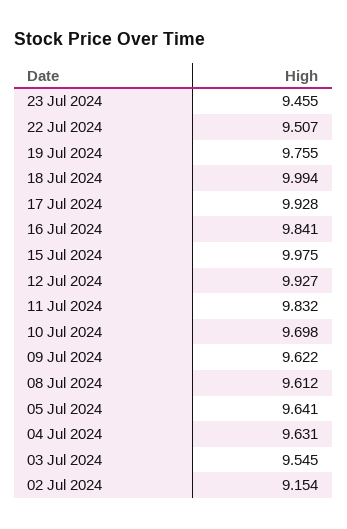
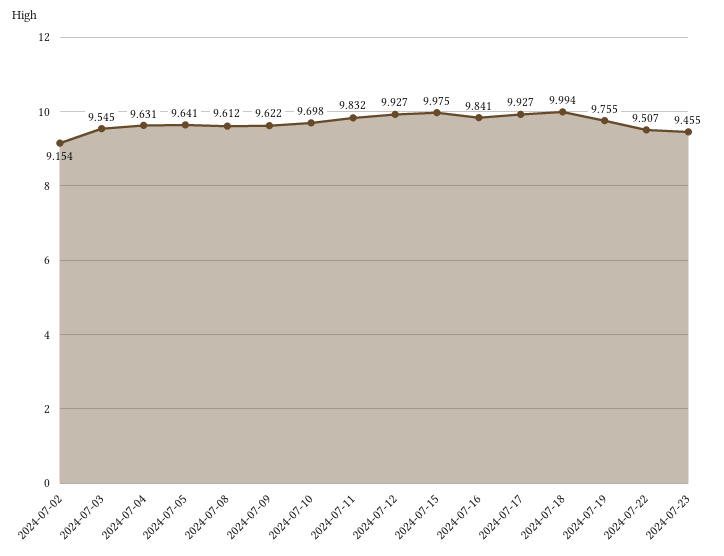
17 Jul 2024: 9.928 -> 9.927

